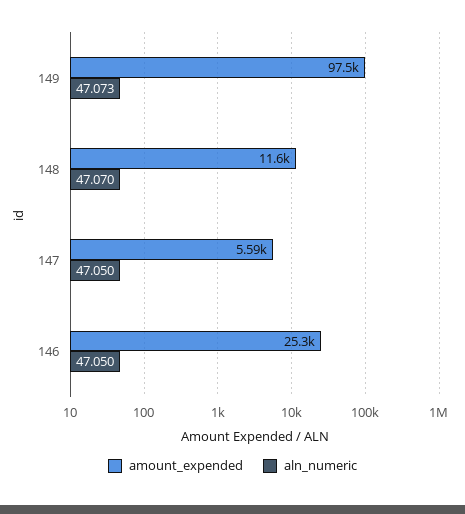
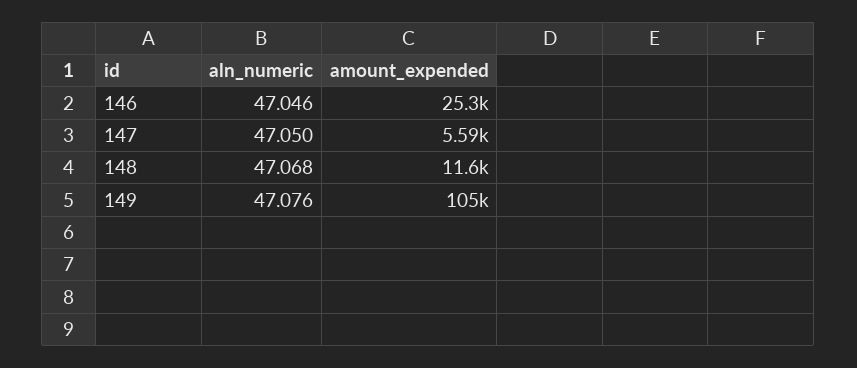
amount_expended, 149: 97500 -> 105000
aln_numeric, 149: 47.073 -> 47.076
aln_numeric, 148: 47.07 -> 47.068
aln_numeric, 146: 47.05 -> 47.046

